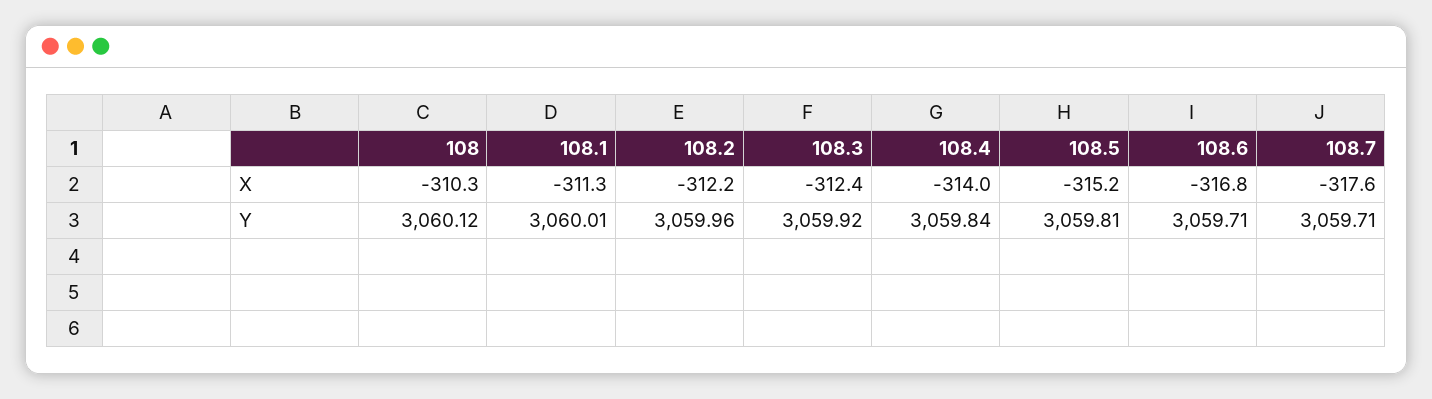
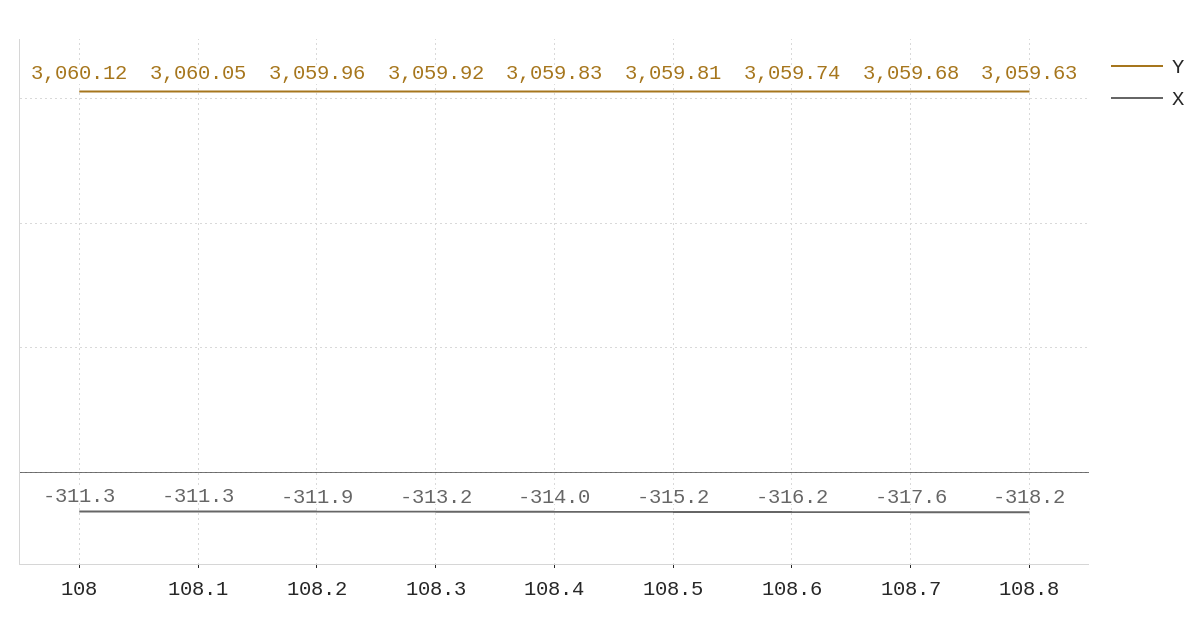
X, 108: -310.3 -> -311.3
X, 108.2: -312.2 -> -311.9
X, 108.3: -312.4 -> -313.2
X, 108.6: -316.8 -> -316.2
Y, 108.1: 3060.01 -> 3060.05
Y, 108.4: 3059.84 -> 3059.83
Y, 108.6: 3059.71 -> 3059.74
Y, 108.7: 3059.71 -> 3059.68
Y, 108.8: none -> 3059.63
X, 108.8: none -> -318.2

